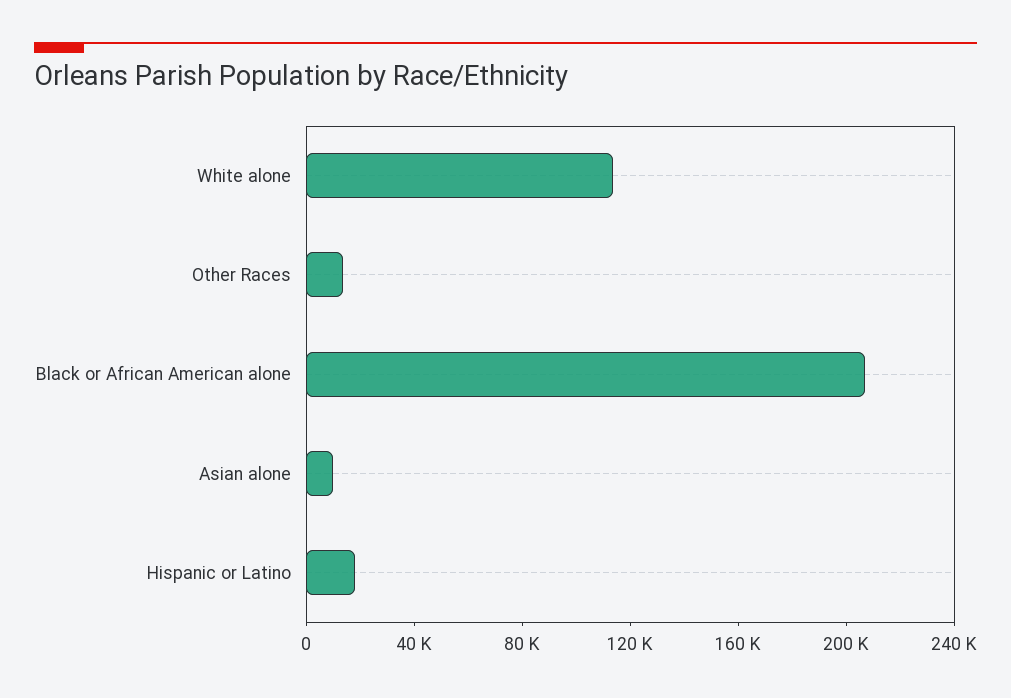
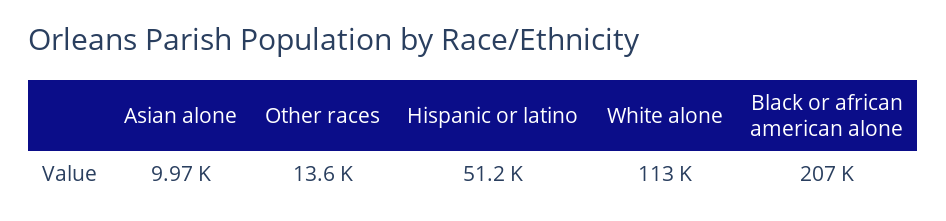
Hispanic or Latino: 20000 -> 51200

